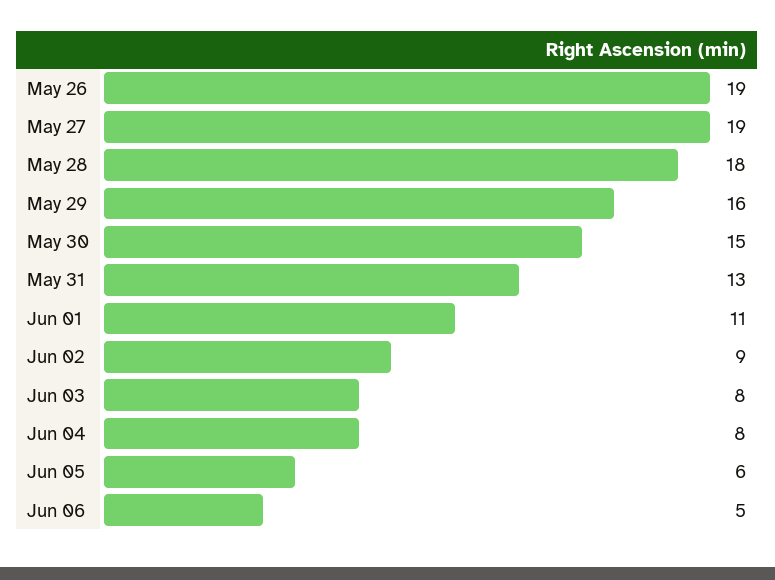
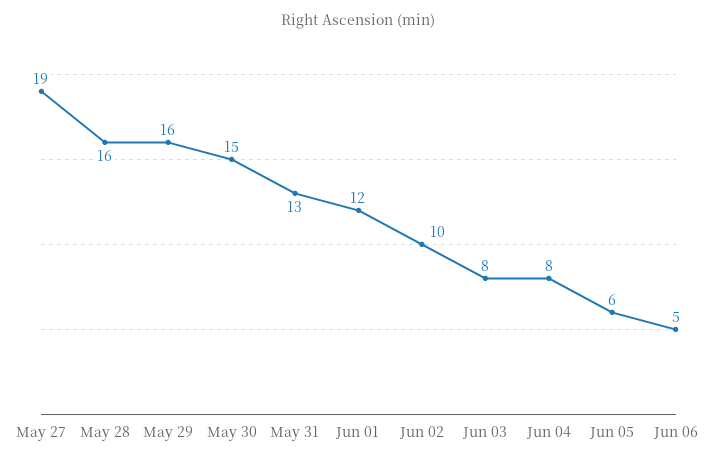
May 26: 19 -> none
May 28: 18 -> 16
Jun 01: 11 -> 12
Jun 02: 9 -> 10

